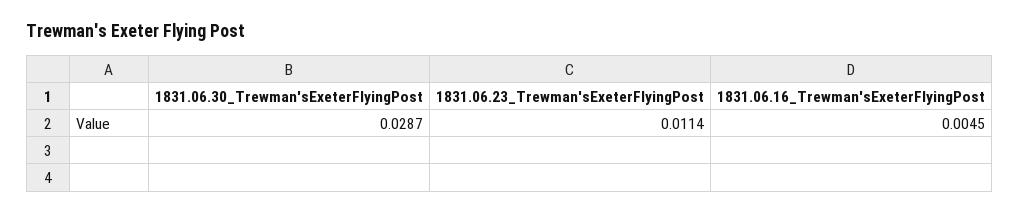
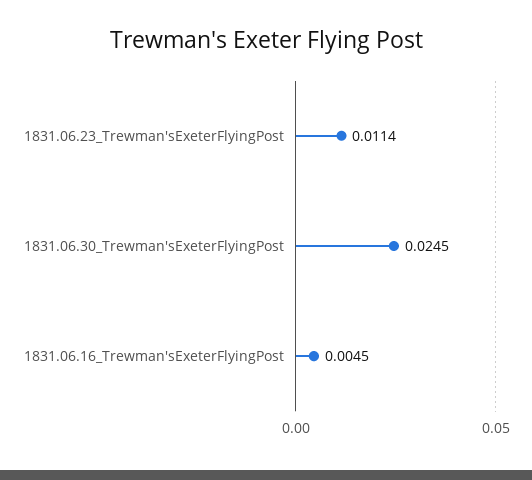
1831.06.30_Trewman'sExeterFlyingPost: 0.0287 -> 0.0245

